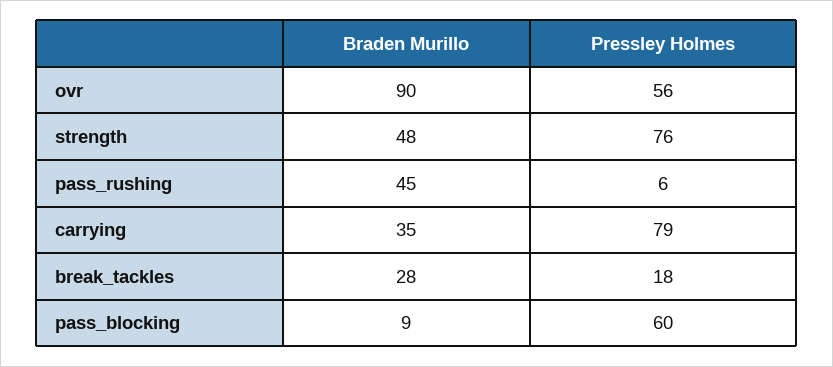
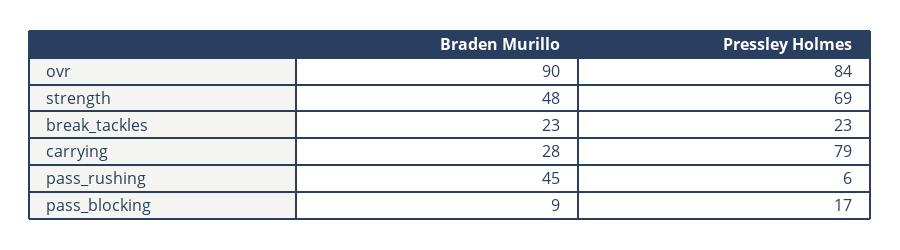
Pressley Holmes, ovr: 56 -> 84
Pressley Holmes, strength: 76 -> 69
Braden Murillo, carrying: 35 -> 28
Braden Murillo, break_tackles: 28 -> 23
Pressley Holmes, break_tackles: 18 -> 23
Pressley Holmes, pass_blocking: 60 -> 17

